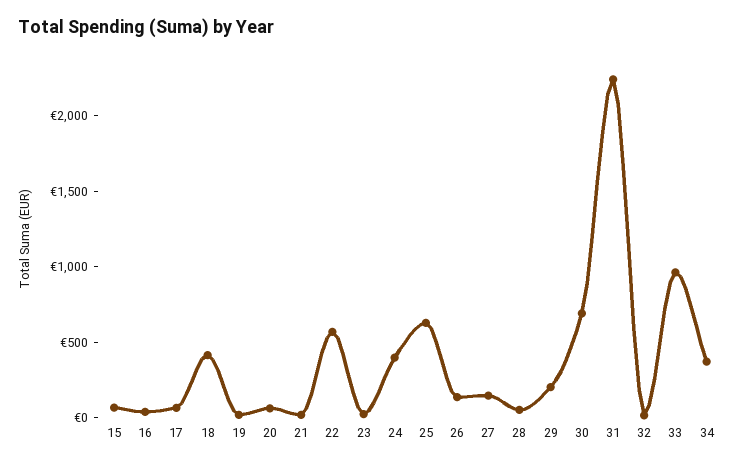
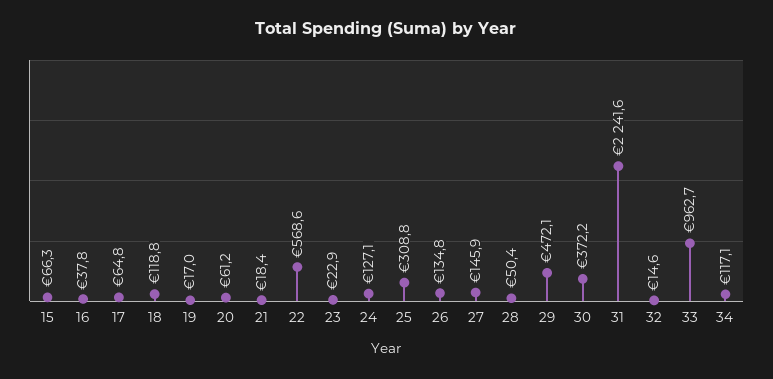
18: 400 -> 118.8
24: 400 -> 127.1
25: 600 -> 308.8
29: 200 -> 472.1
30: 700 -> 372.2
34: 400 -> 117.1

